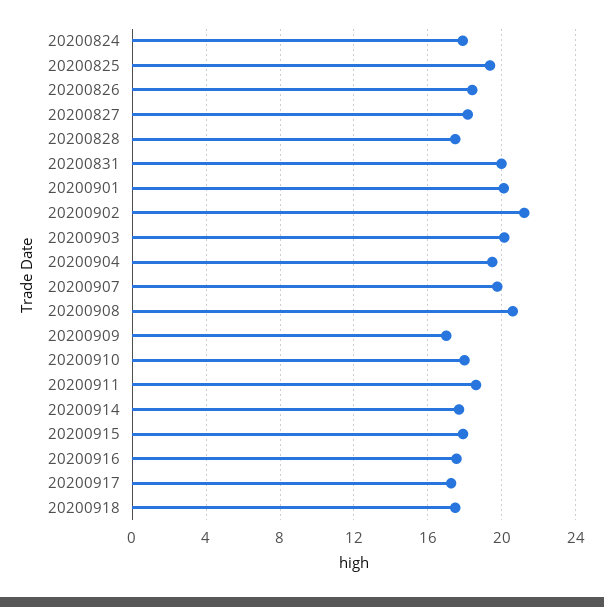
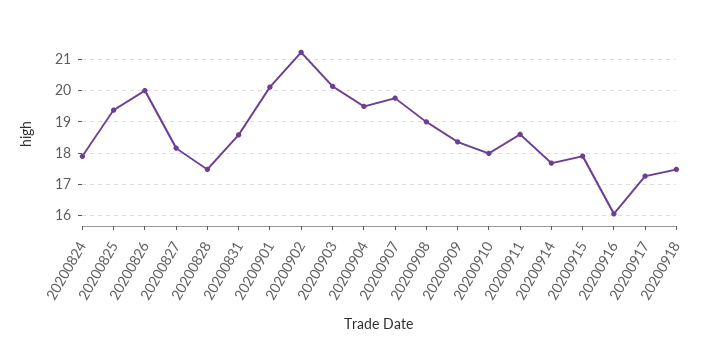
20200826: 18.5 -> 20
20200831: 20 -> 18.6
20200908: 20.5 -> 19
20200909: 17 -> 18.4
20200916: 17.5 -> 16

